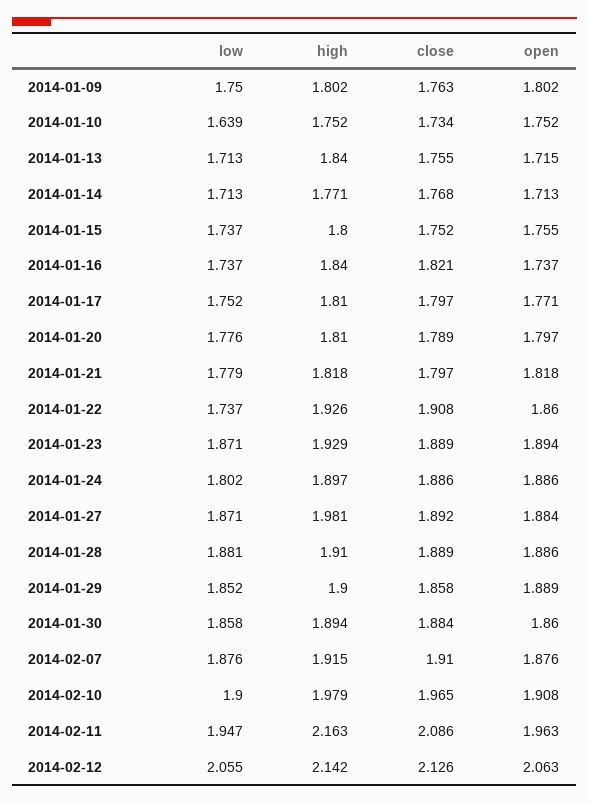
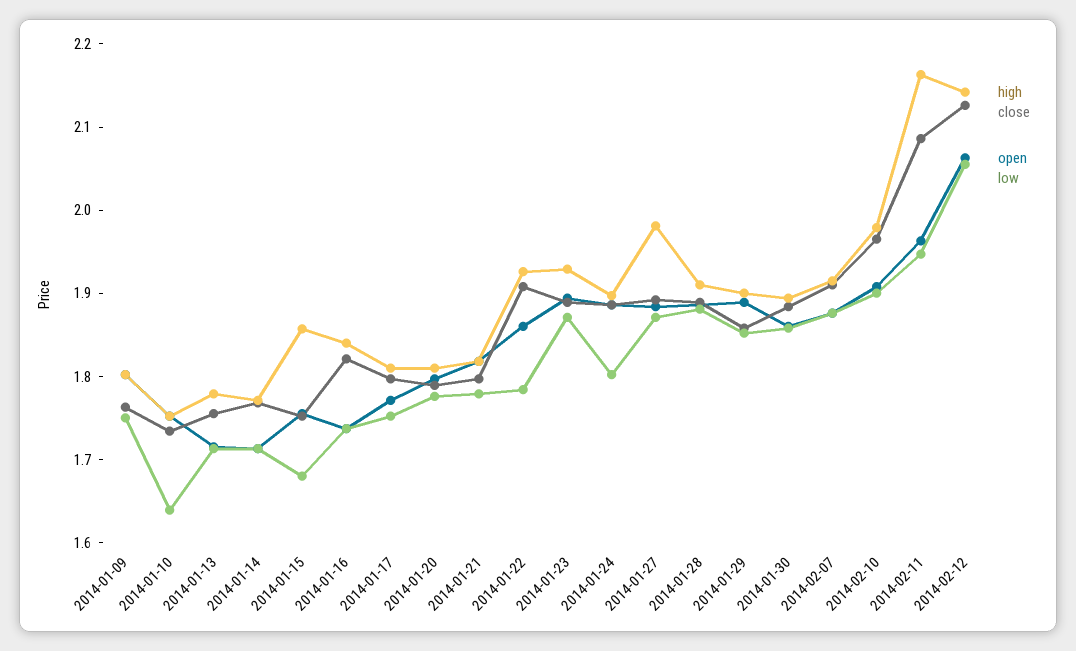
high, 2014-01-13: 1.84 -> 1.78
low, 2014-01-15: 1.737 -> 1.68
high, 2014-01-15: 1.8 -> 1.86
low, 2014-01-22: 1.737 -> 1.78

